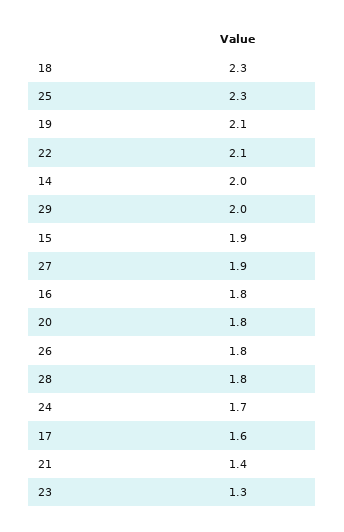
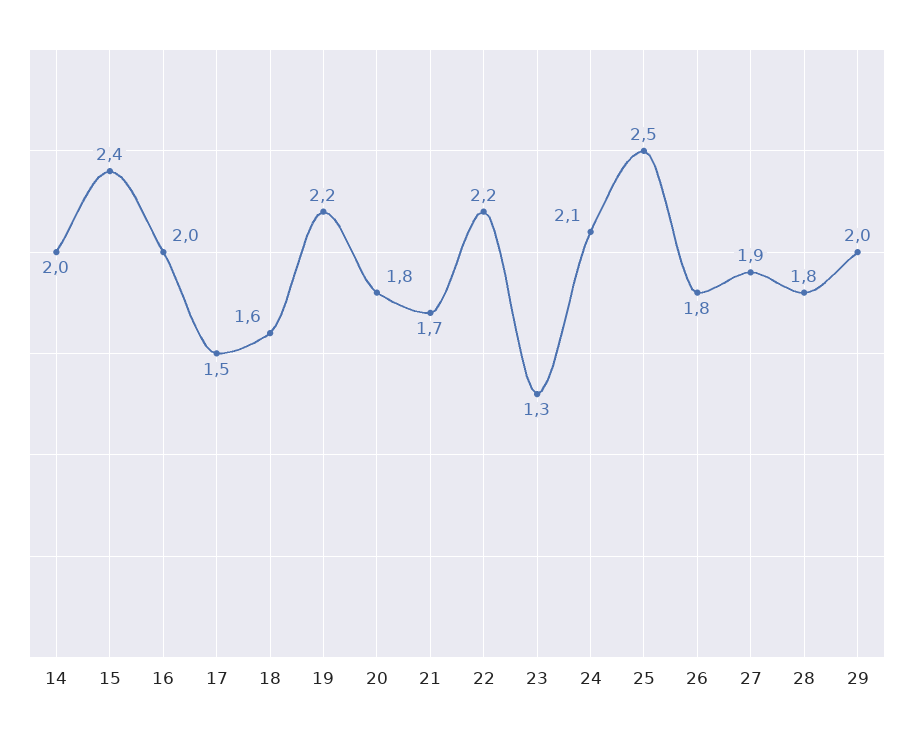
18: 2.3 -> 1.6
25: 2.3 -> 2.5
19: 2.1 -> 2.2
22: 2.1 -> 2.2
15: 1.9 -> 2.4
16: 1.8 -> 2
24: 1.7 -> 2.1
17: 1.6 -> 1.5
21: 1.4 -> 1.7

